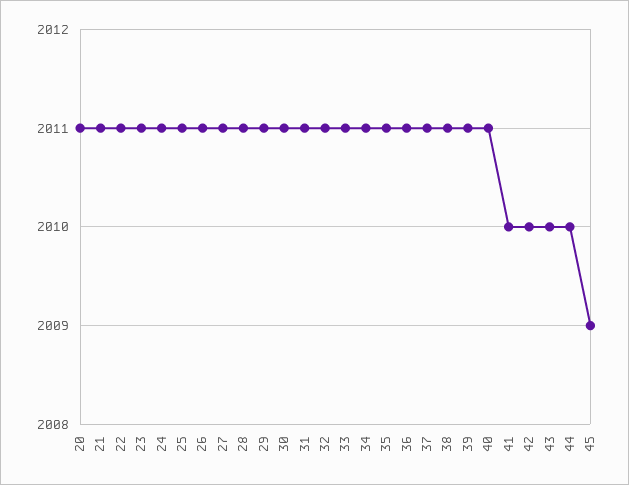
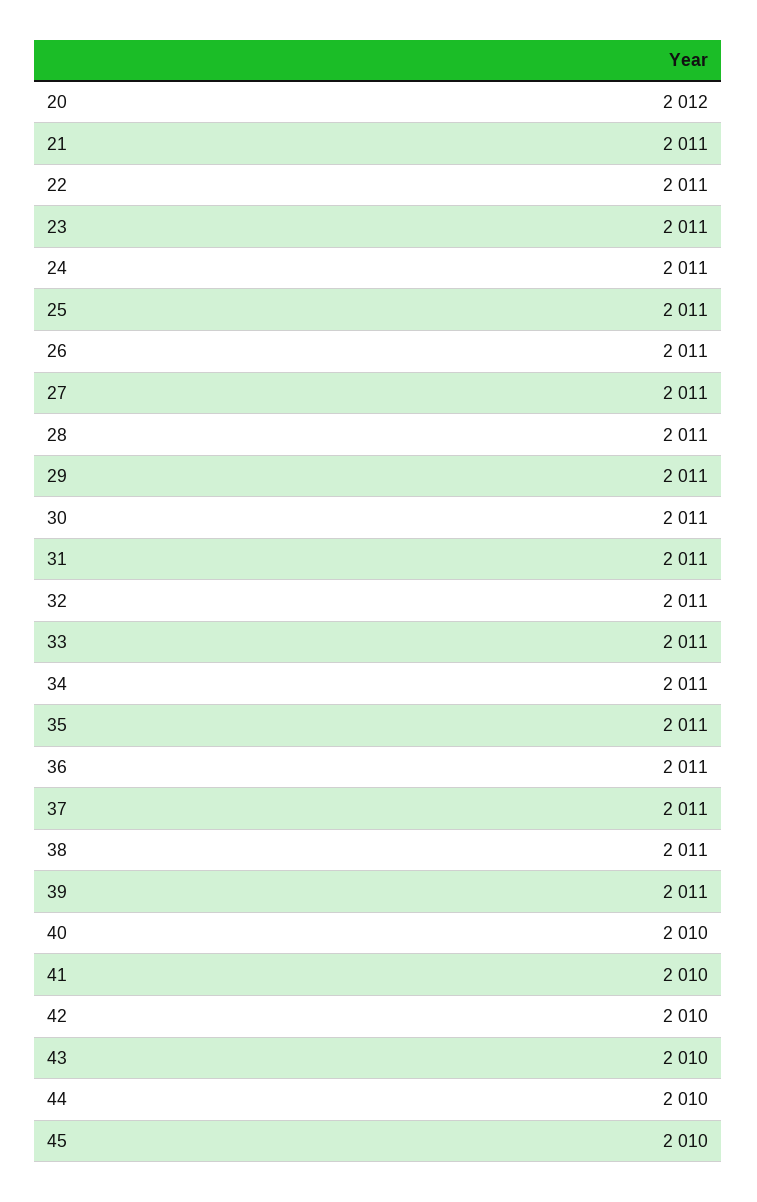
20: 2011 -> 2012
40: 2011 -> 2010
45: 2009 -> 2010

